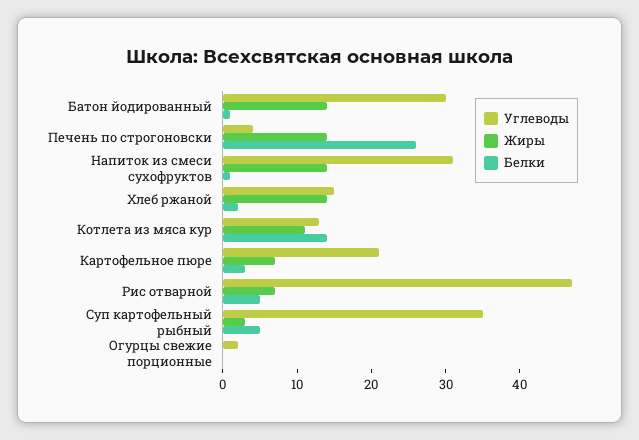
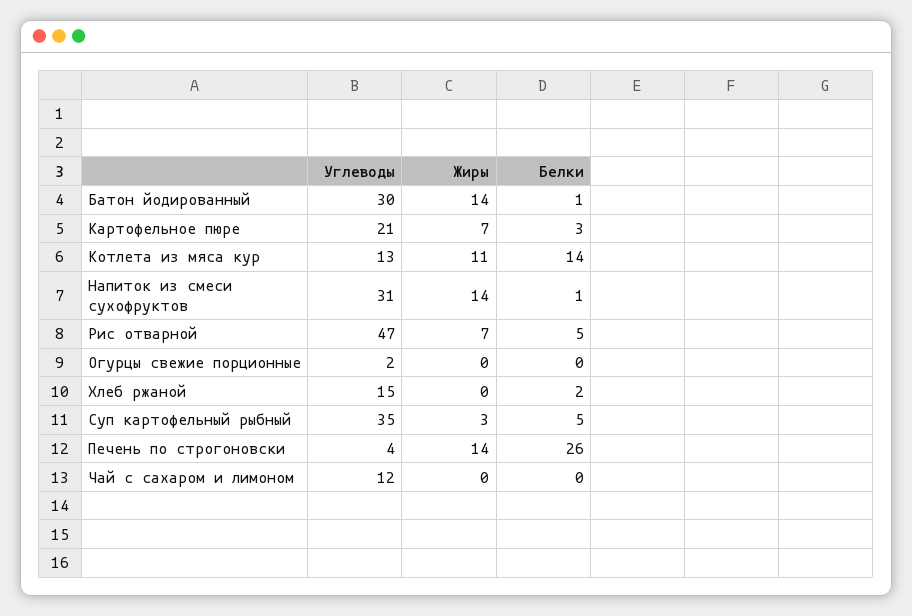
Жиры, Хлеб ржаной: 15 -> 0
Углеводы, Чай с сахаром и лимоном: none -> 12
Жиры, Чай с сахаром и лимоном: none -> 0
Белки, Чай с сахаром и лимоном: none -> 0

